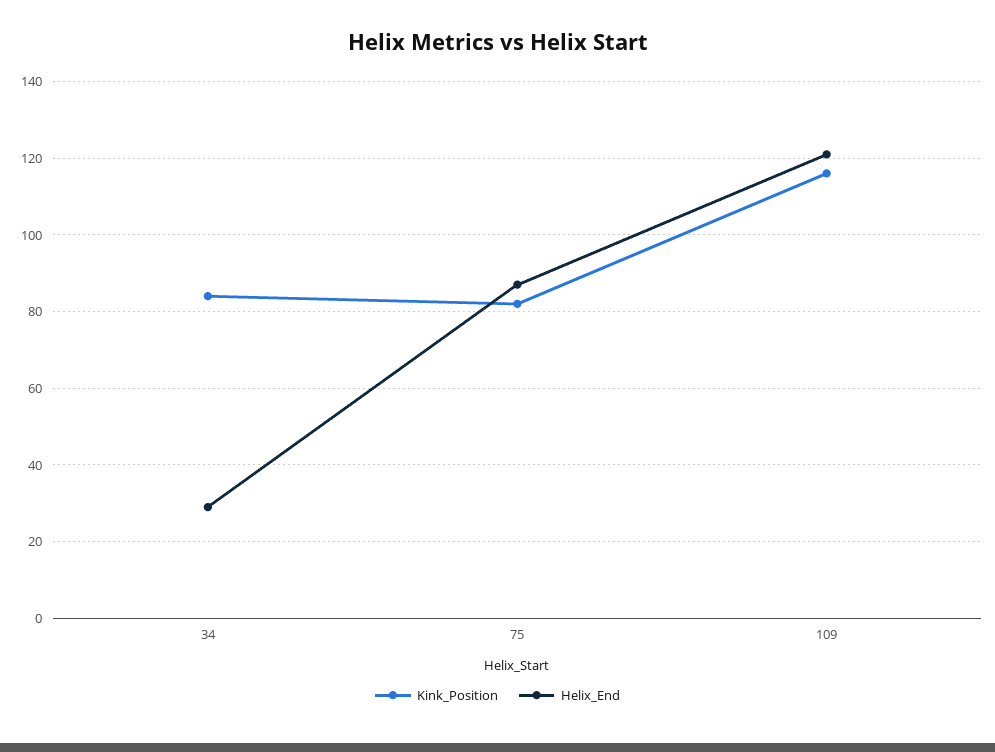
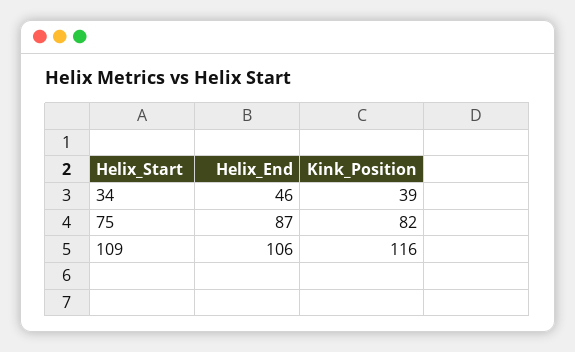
Kink_Position, 34: 85 -> 39
Helix_End, 34: 30 -> 46
Helix_End, 109: 120 -> 106

